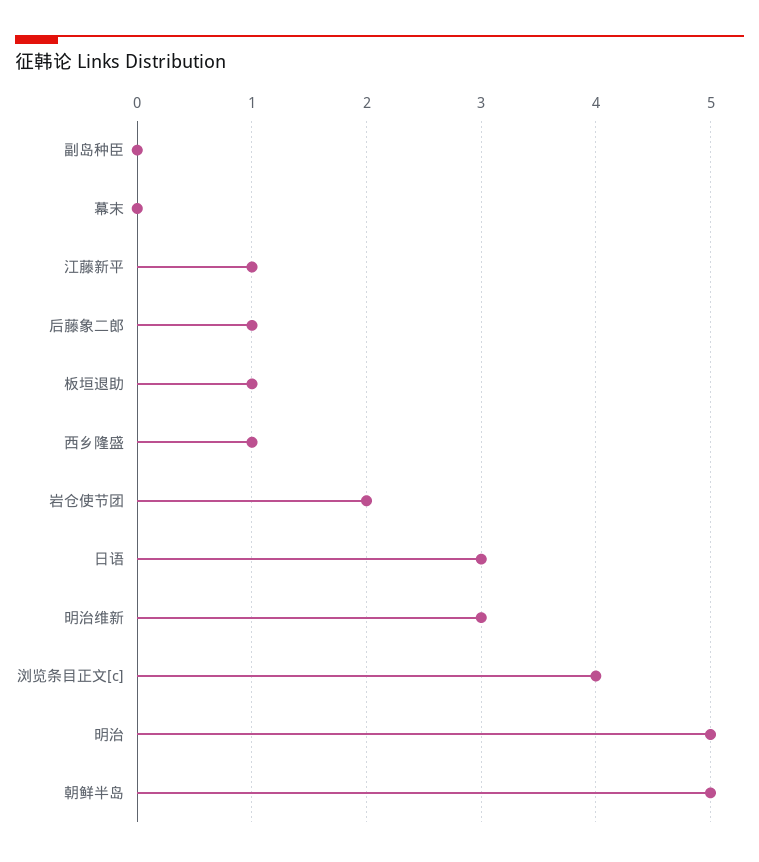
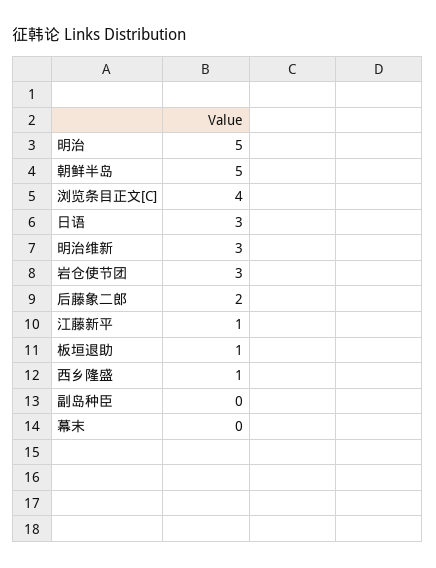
后藤象二郎: 1 -> 2
岩仓使节团: 2 -> 3

